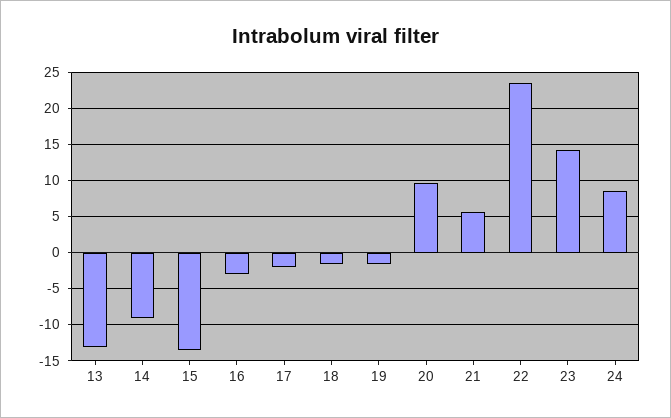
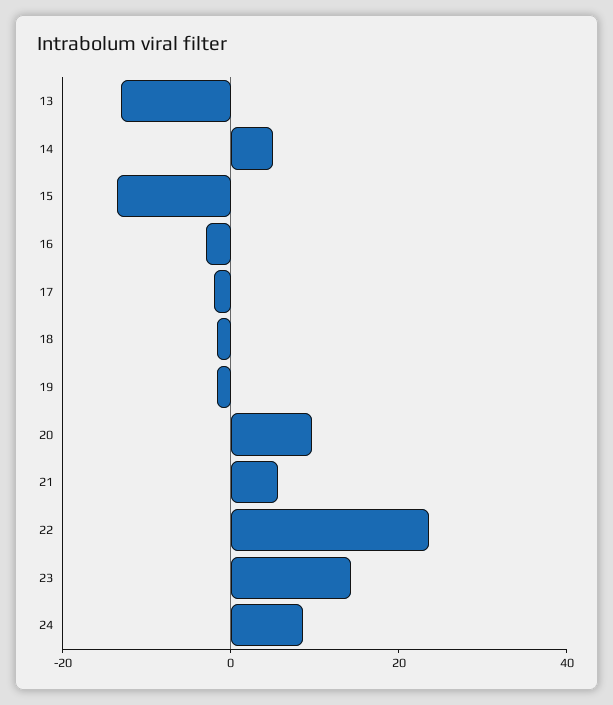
14: -9 -> 5

